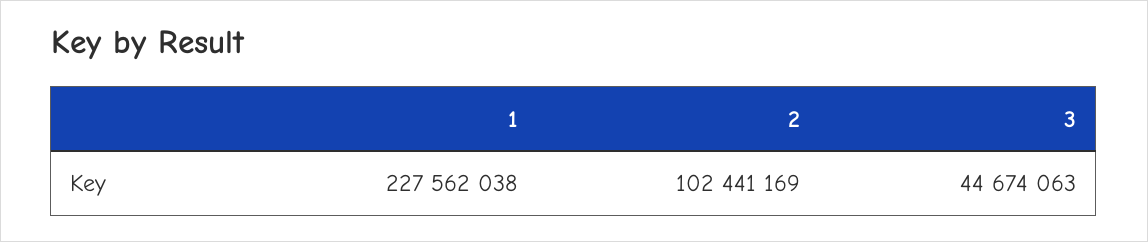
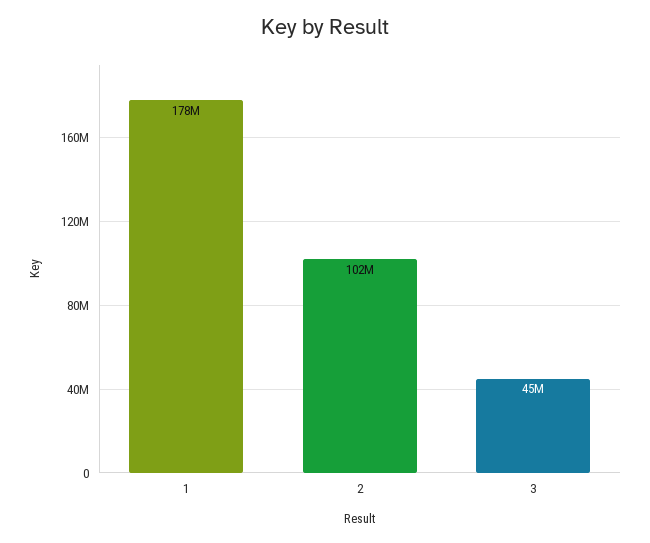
1: 227562038 -> 178000000

